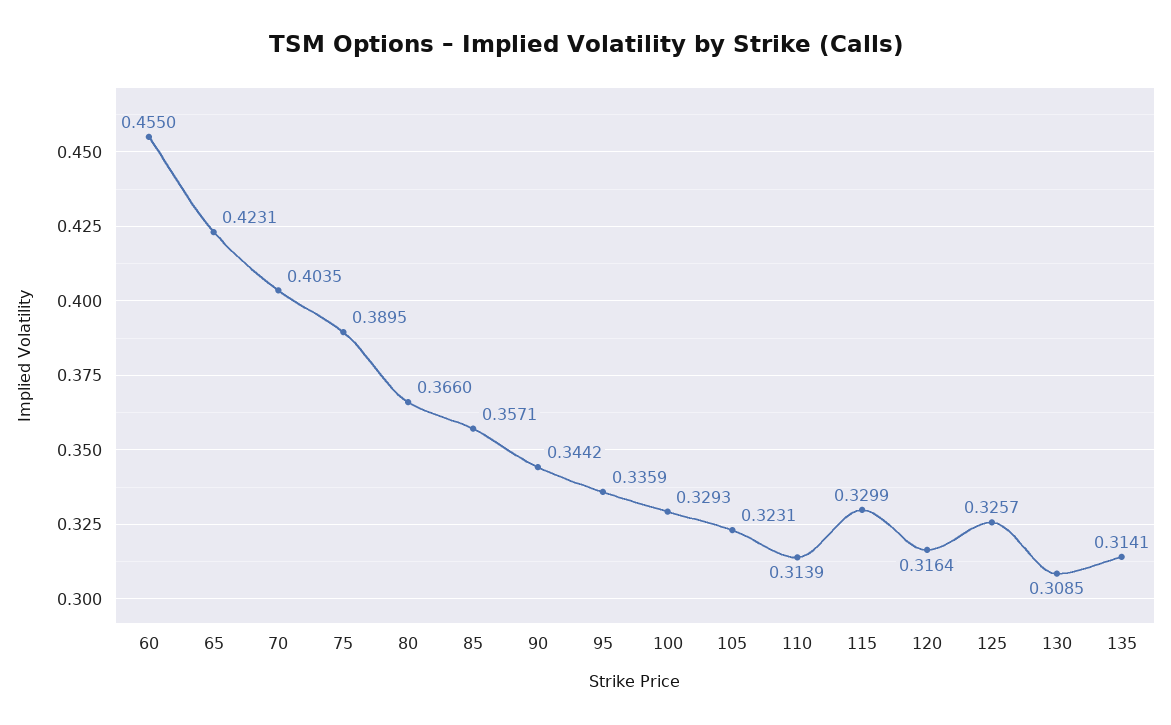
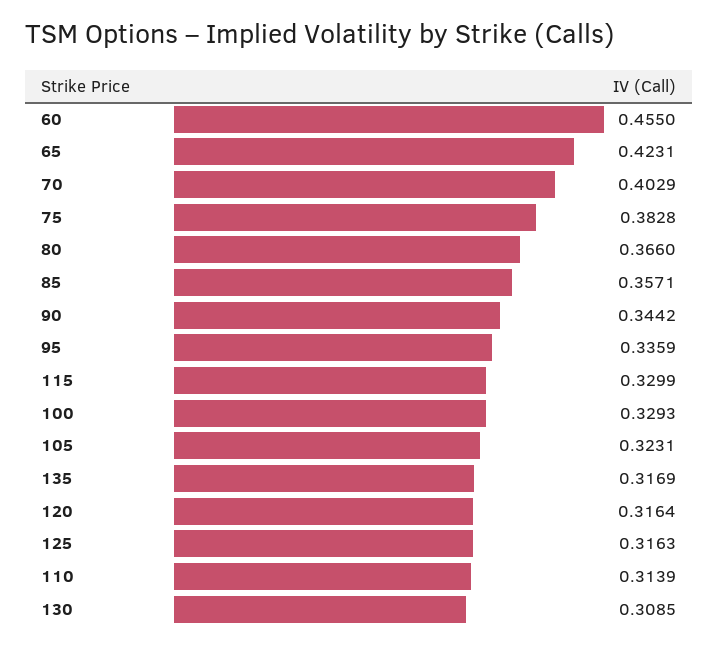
70: 0.4035 -> 0.4029
75: 0.3895 -> 0.3828
125: 0.3257 -> 0.3163
135: 0.3141 -> 0.3169

